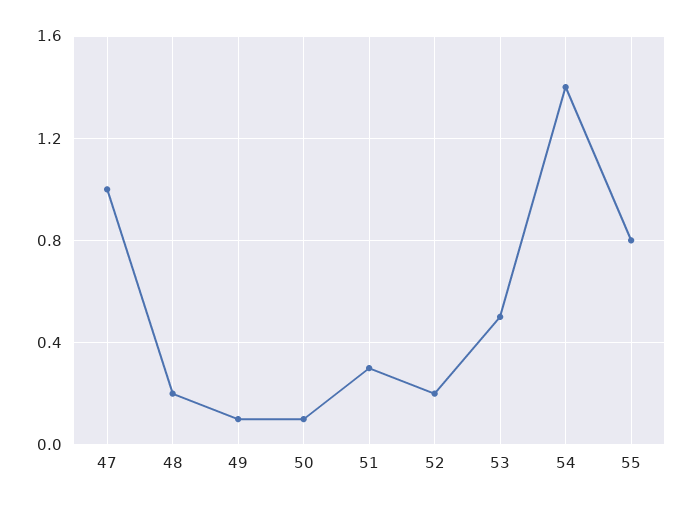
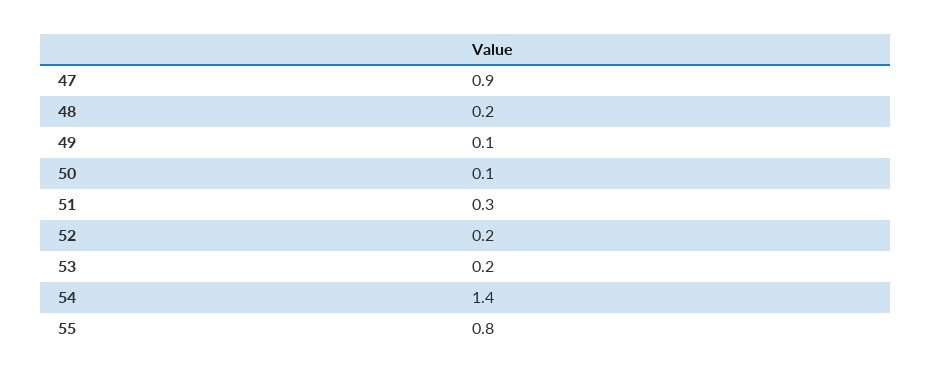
47: 1 -> 0.9
53: 0.5 -> 0.2

